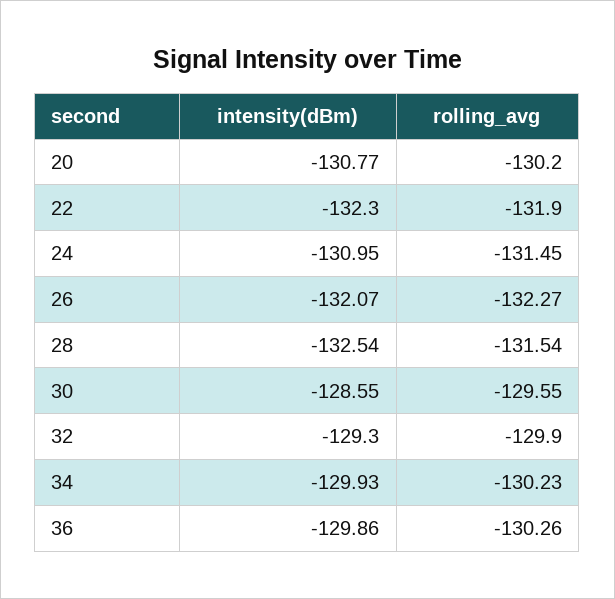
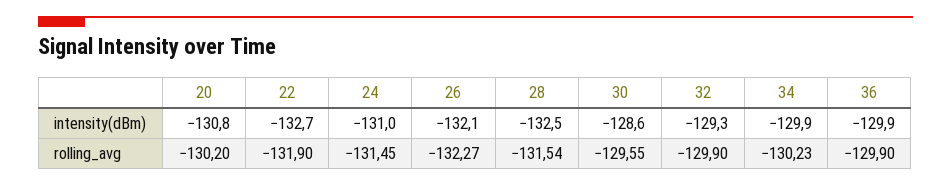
intensity(dBm), 22: -132.3 -> -132.7
rolling_avg, 36: -130.26 -> -129.9

